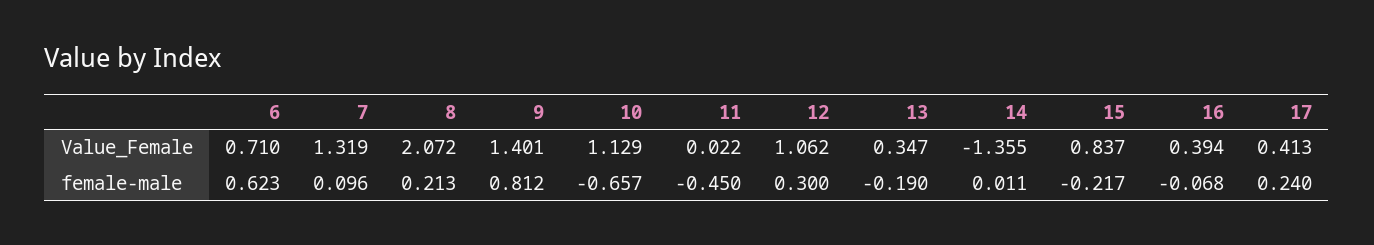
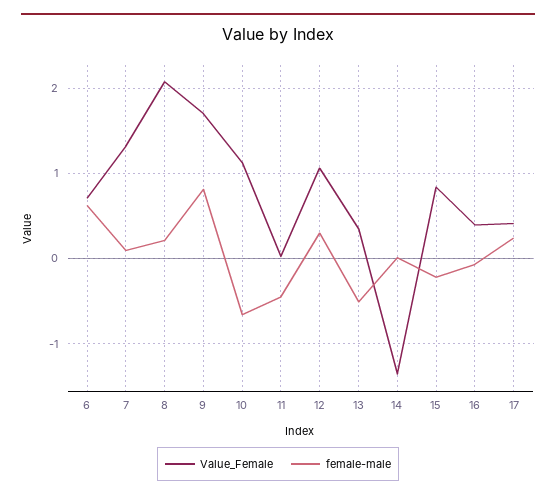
Value_Female, 9: 1.401 -> 1.7
female-male, 13: -0.19 -> -0.5

